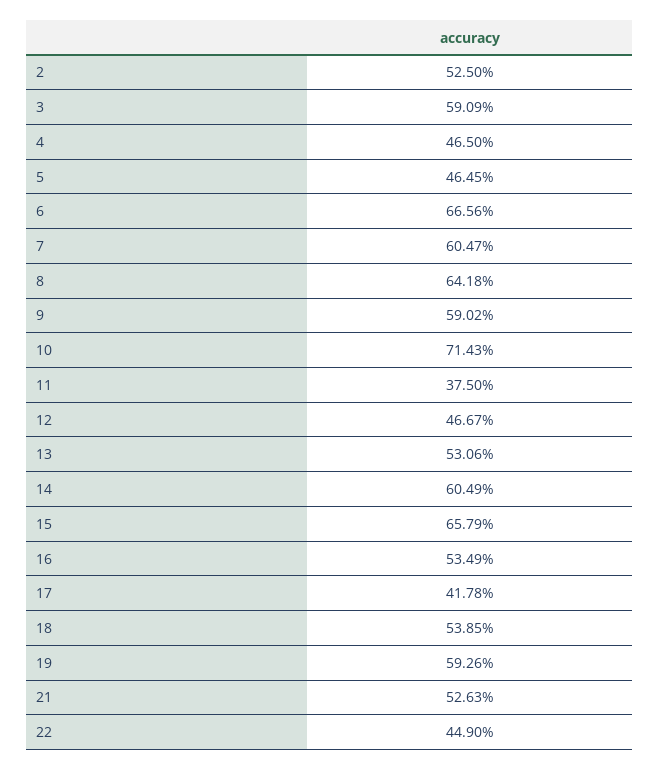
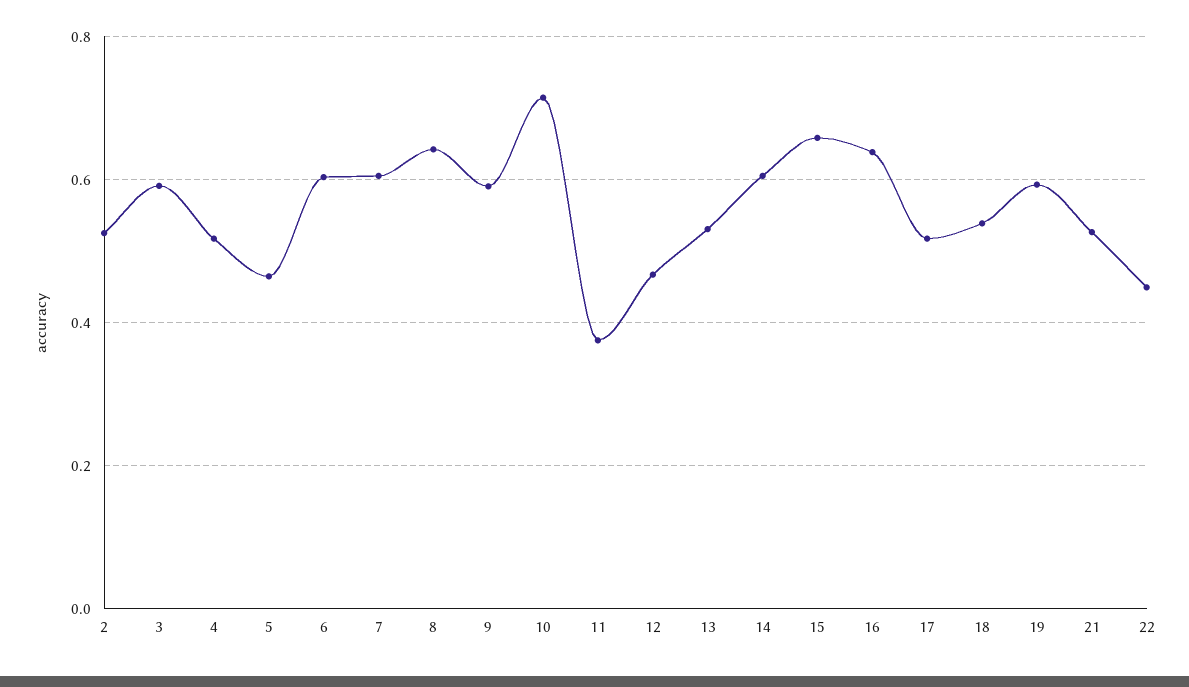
4: 0.465 -> 0.52
6: 0.6656 -> 0.6
16: 0.5349 -> 0.64
17: 0.4178 -> 0.52

